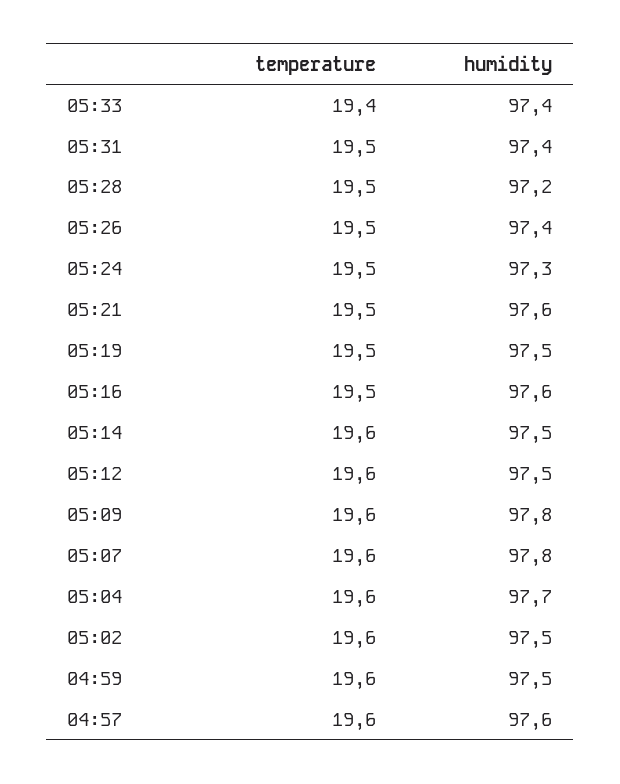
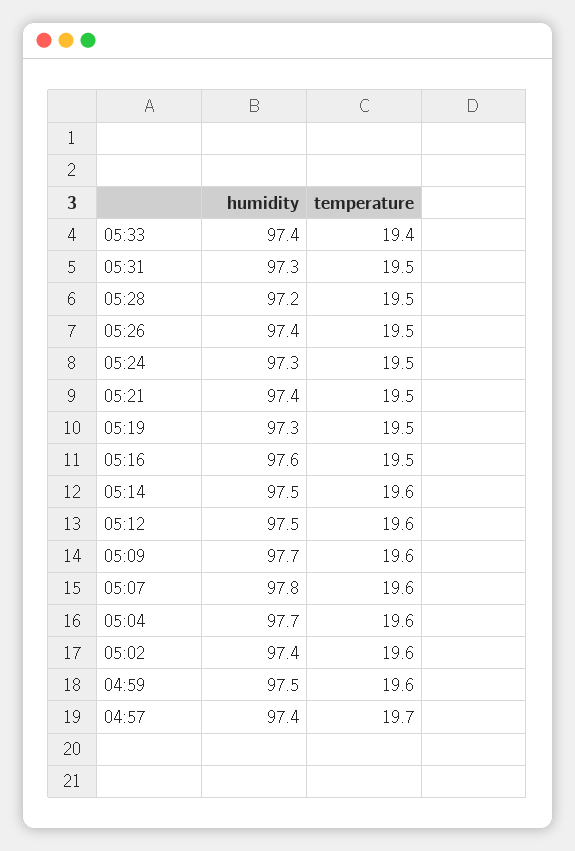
humidity, 05:31: 97.4 -> 97.3
humidity, 05:21: 97.6 -> 97.4
humidity, 05:19: 97.5 -> 97.3
humidity, 05:09: 97.8 -> 97.7
humidity, 05:02: 97.5 -> 97.4
temperature, 04:57: 19.6 -> 19.7
humidity, 04:57: 97.6 -> 97.4

